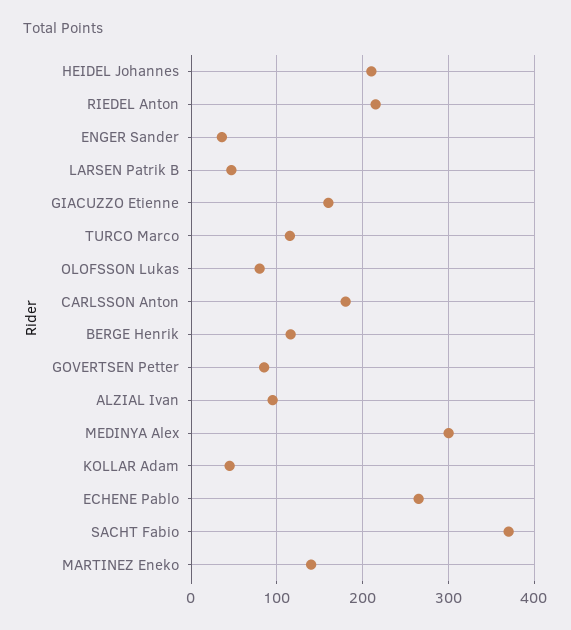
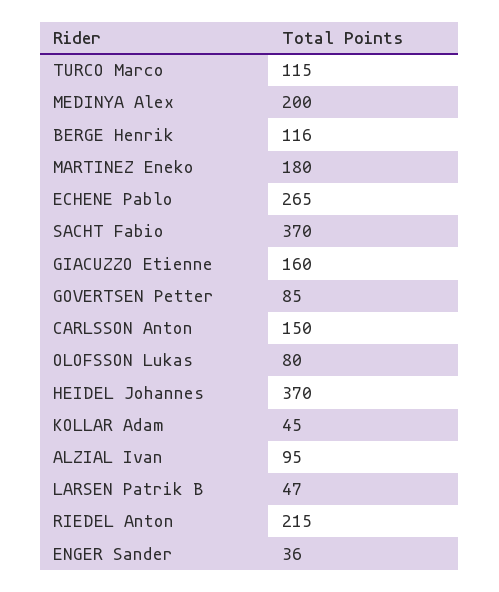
HEIDEL Johannes: 210 -> 370
CARLSSON Anton: 180 -> 150
MEDINYA Alex: 300 -> 200
MARTINEZ Eneko: 140 -> 180

